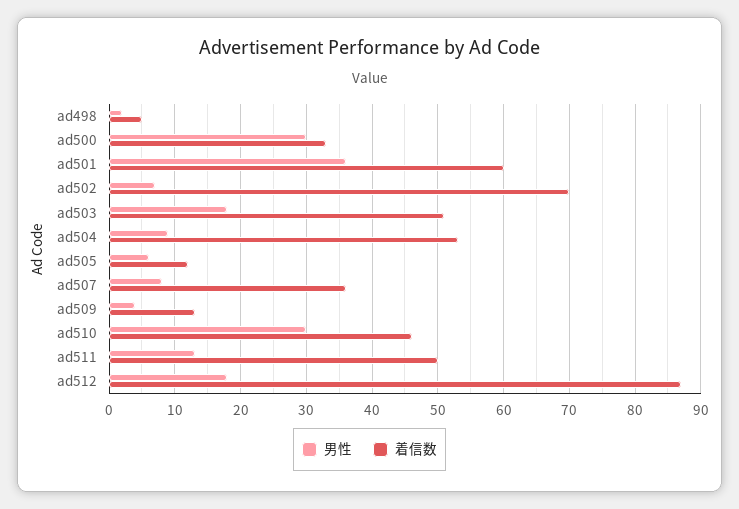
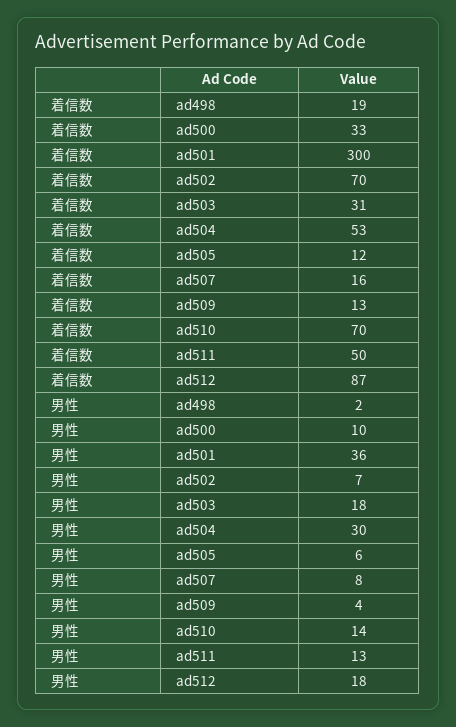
着信数, ad498: 5 -> 19
男性, ad500: 30 -> 10
着信数, ad501: 60 -> 300
着信数, ad503: 51 -> 31
男性, ad504: 9 -> 30
着信数, ad507: 36 -> 16
男性, ad510: 30 -> 14
着信数, ad510: 46 -> 70

